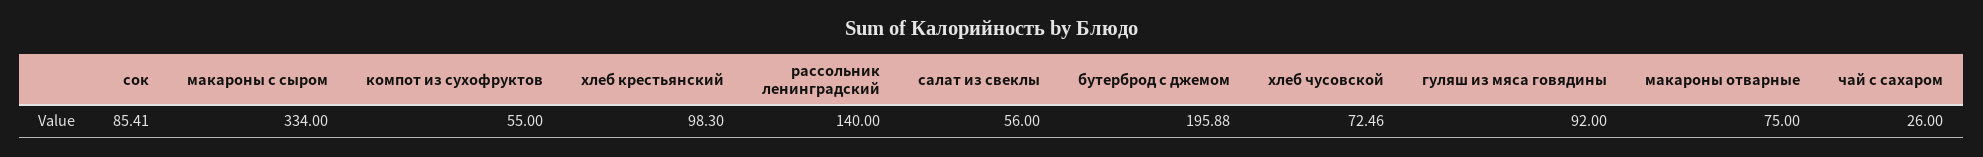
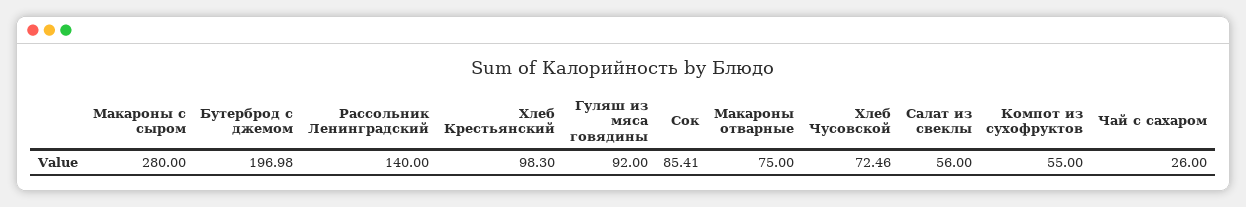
макароны с сыром: 334 -> 280
бутерброд с джемом: 195.88 -> 196.98

